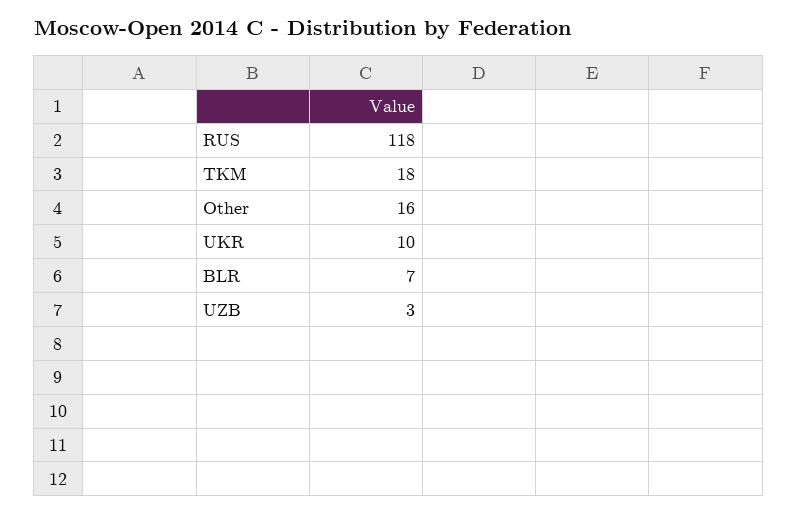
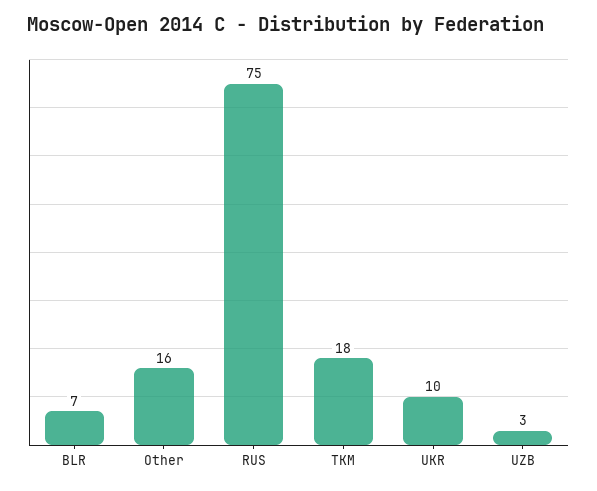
RUS: 118 -> 75

